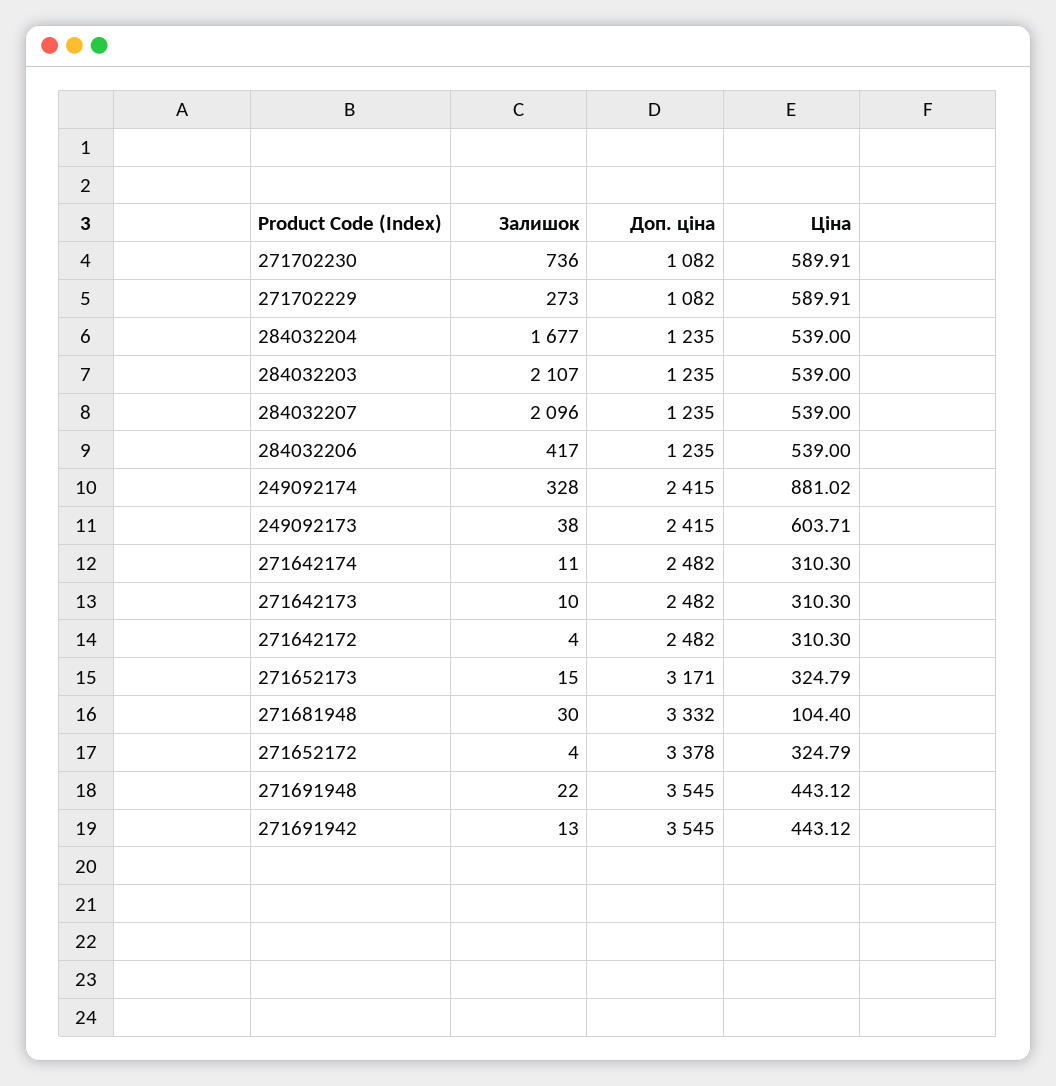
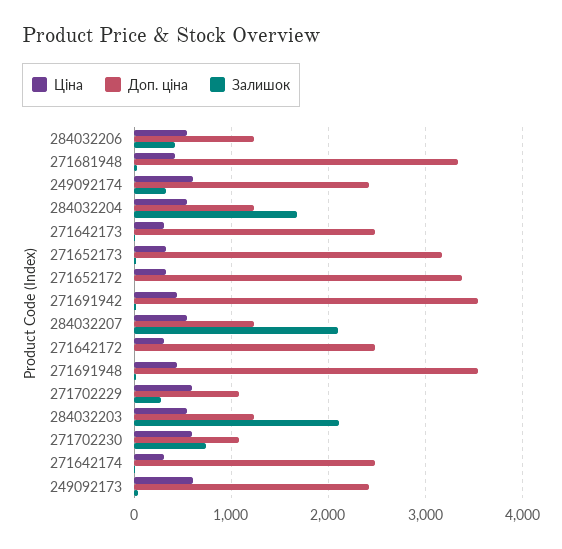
Ціна, 249092174: 881.02 -> 600
Ціна, 271681948: 104.4 -> 400

